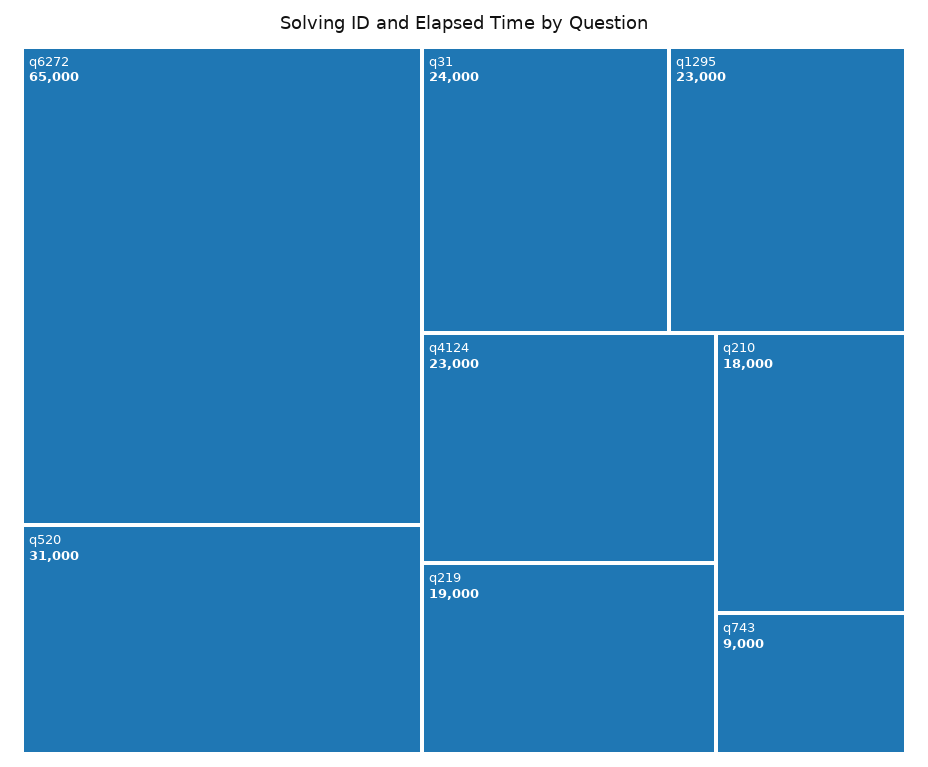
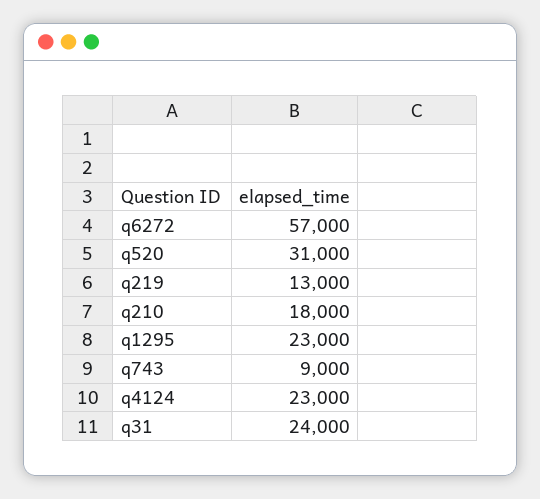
q6272: 65000 -> 57000
q219: 19000 -> 13000

